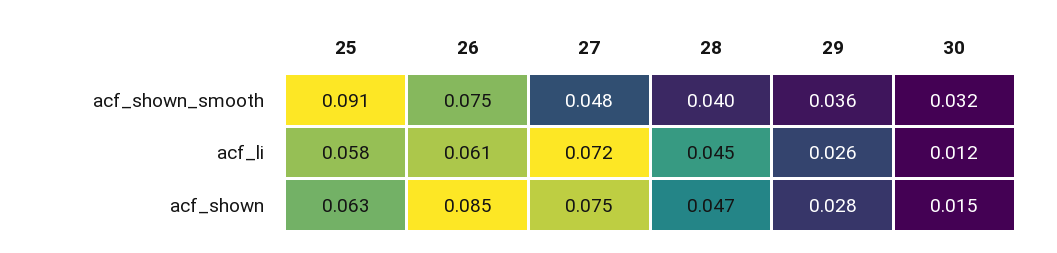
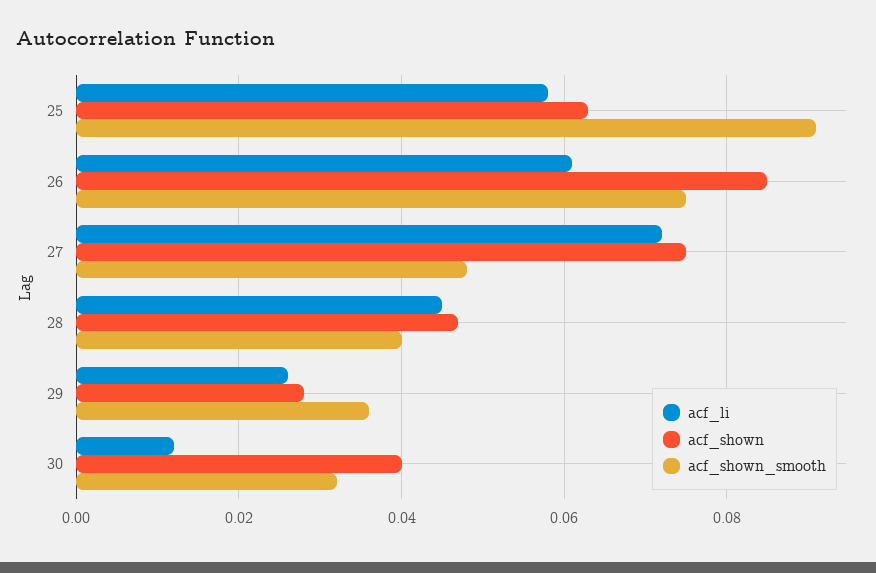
acf_shown, 30: 0.015 -> 0.04

